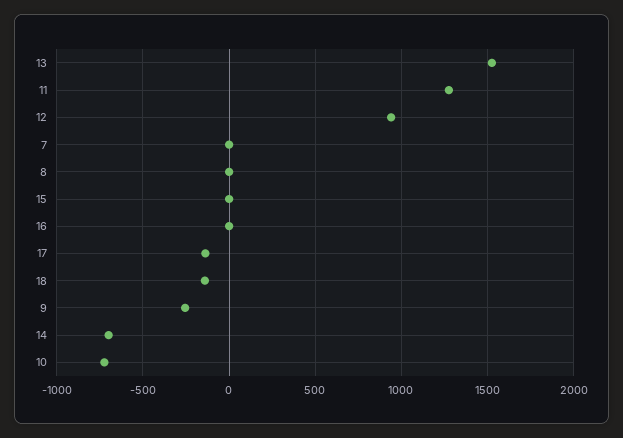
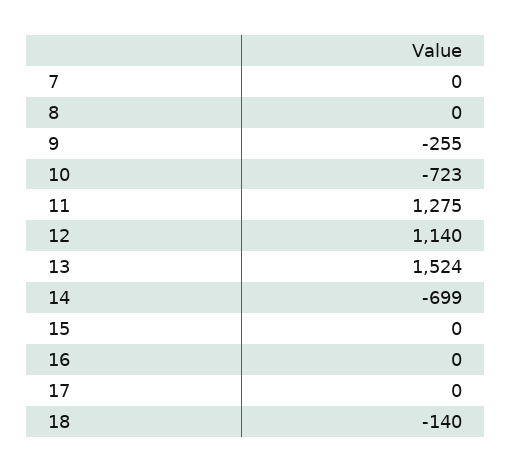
12: 950 -> 1140
17: -150 -> 0

